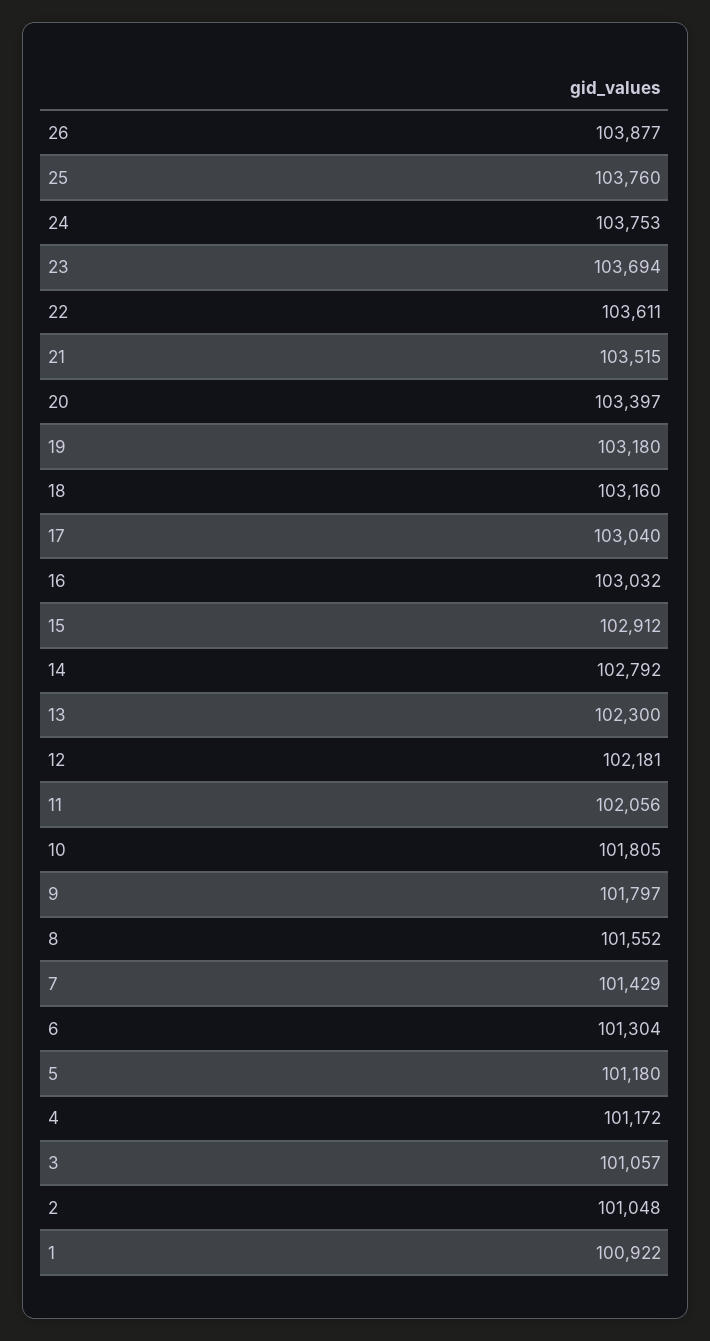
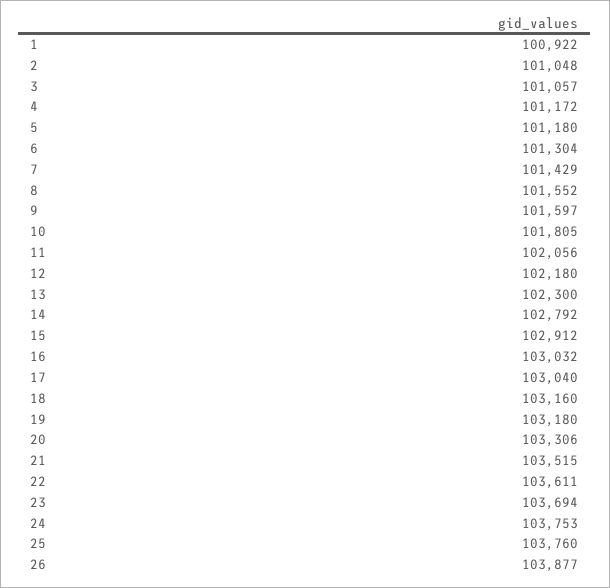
20: 103397 -> 103306
12: 102181 -> 102180
9: 101797 -> 101597

